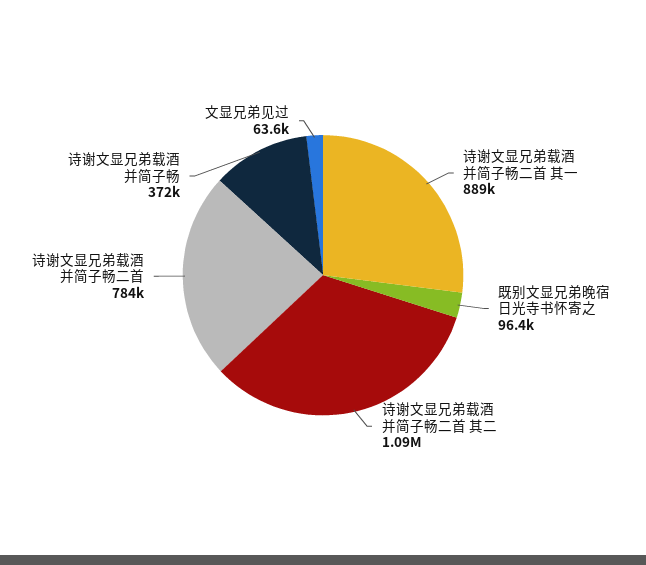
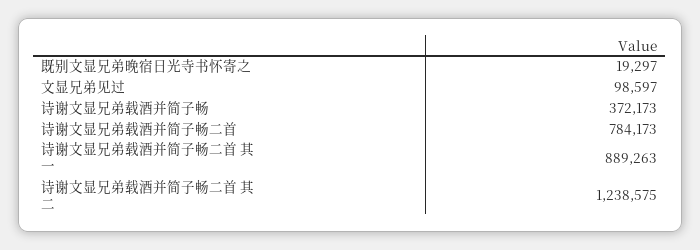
既别文显兄弟晚宿日光寺书怀寄之: 96400 -> 19297
诗谢文显兄弟载酒并简子畅二首 其二: 1090000 -> 1238575
文显兄弟见过: 63600 -> 98597

